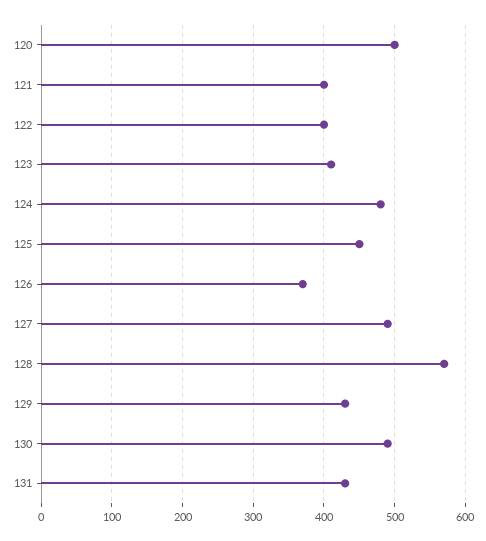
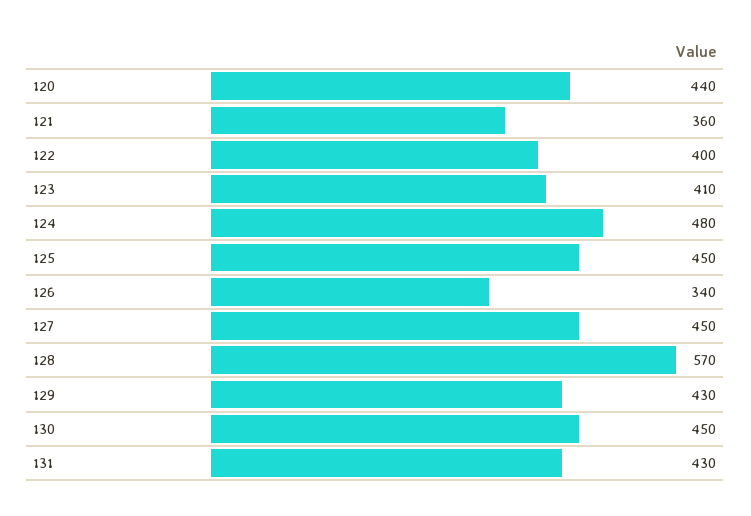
120: 500 -> 440
121: 400 -> 360
126: 370 -> 340
127: 490 -> 450
130: 490 -> 450

